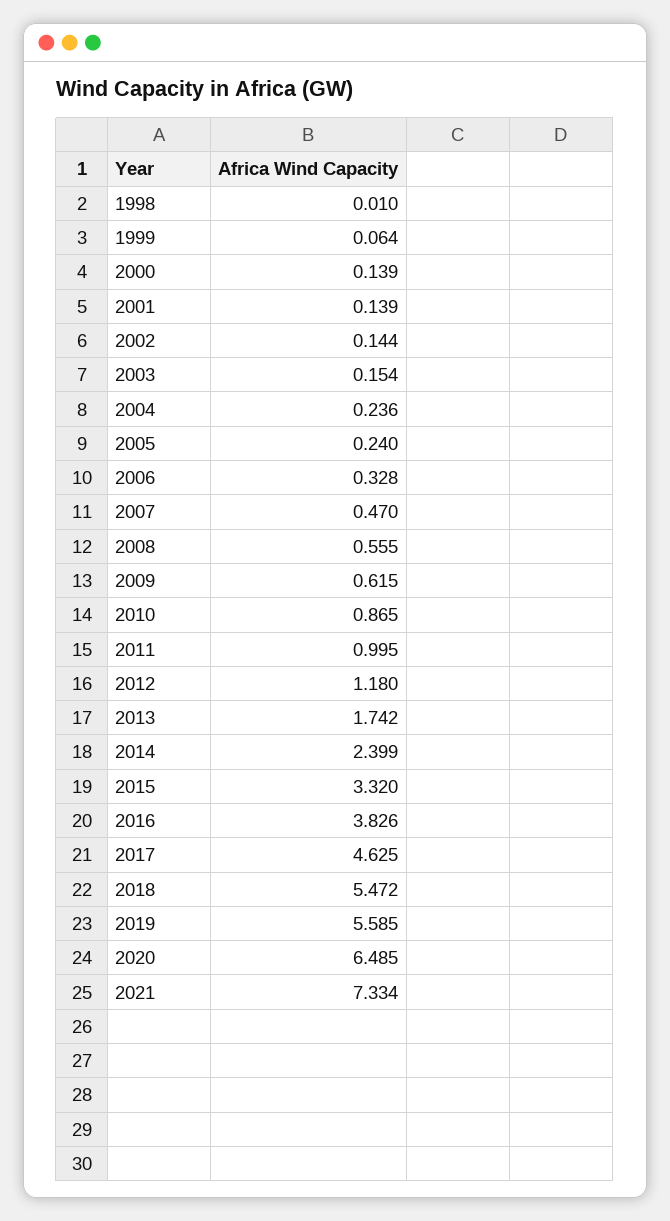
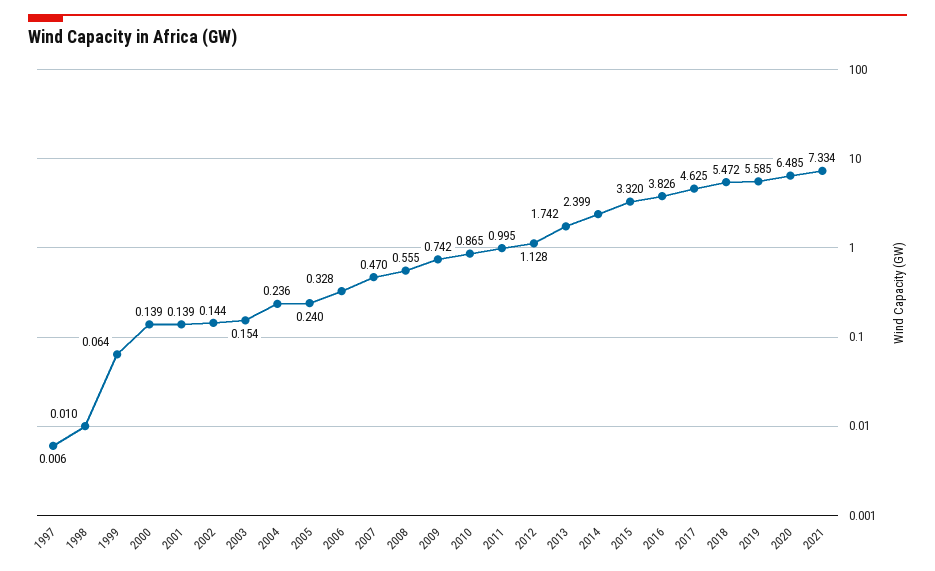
2009: 0.615 -> 0.742
2012: 1.18 -> 1.128
1997: none -> 0.006

